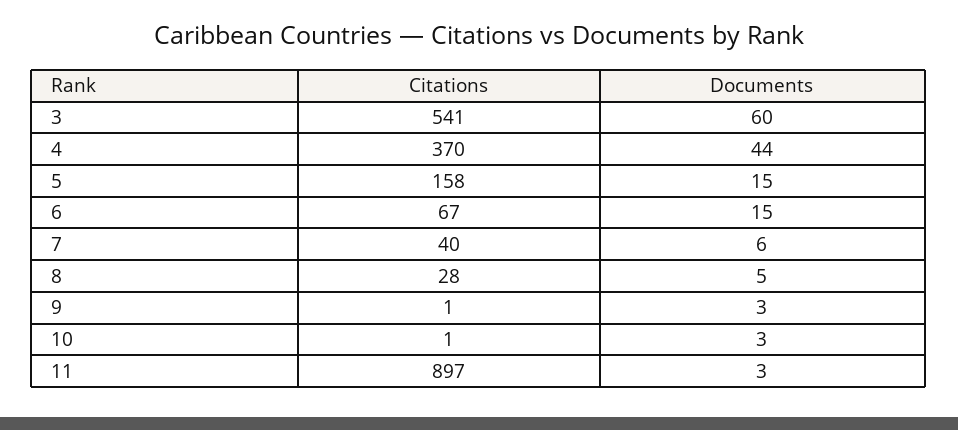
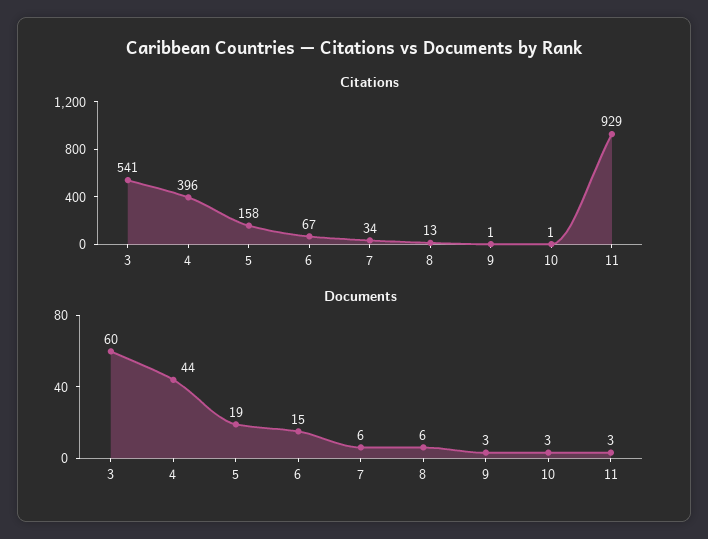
Citations, 4: 370 -> 396
Documents, 5: 15 -> 19
Citations, 7: 40 -> 34
Citations, 8: 28 -> 13
Documents, 8: 5 -> 6
Citations, 11: 897 -> 929

